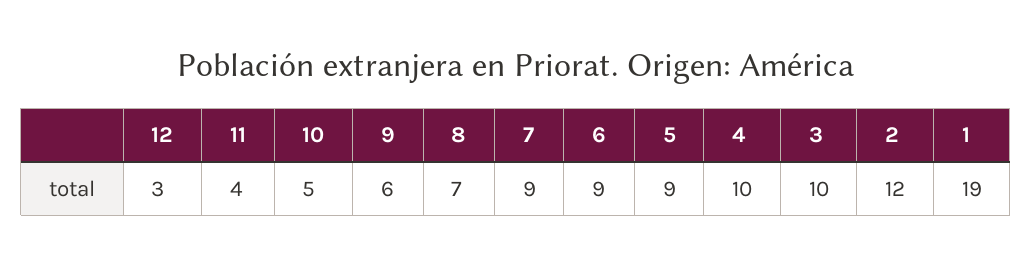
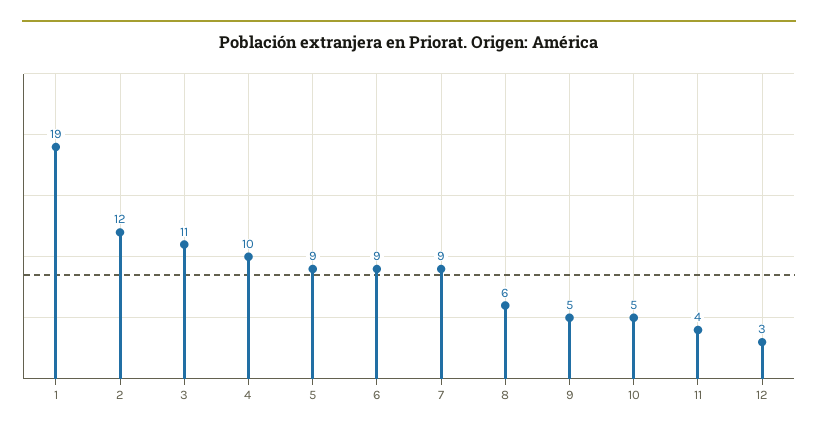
9: 6 -> 5
8: 7 -> 6
3: 10 -> 11

